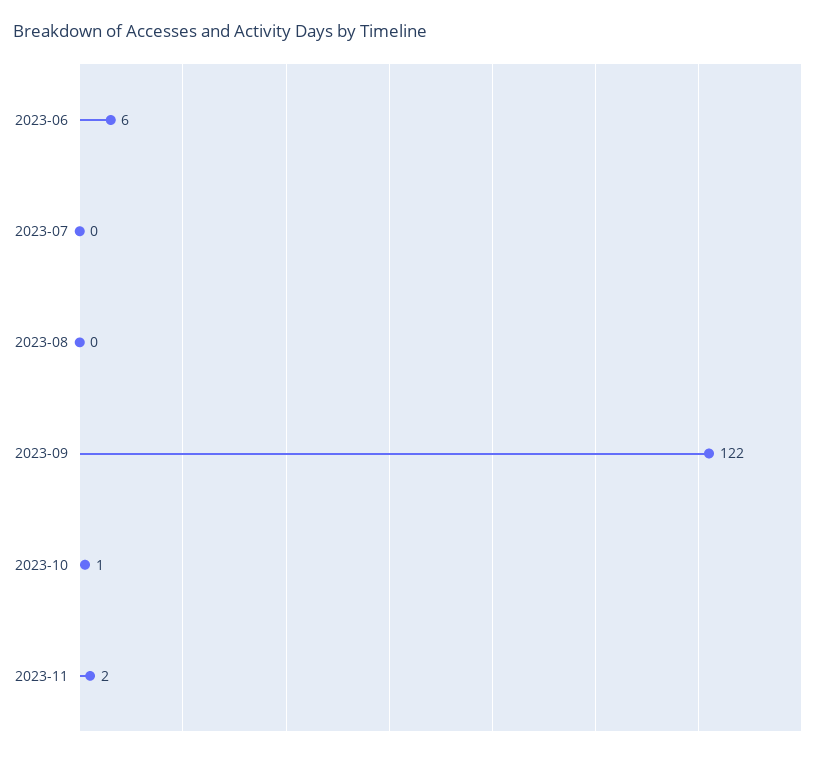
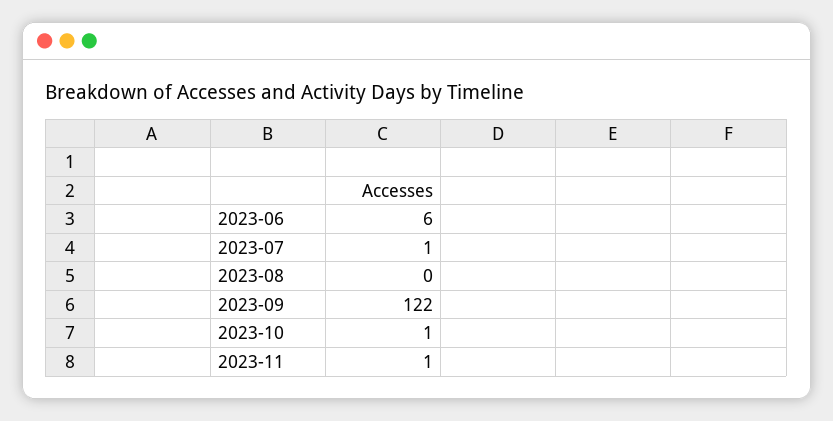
2023-07: 0 -> 1
2023-11: 2 -> 1

